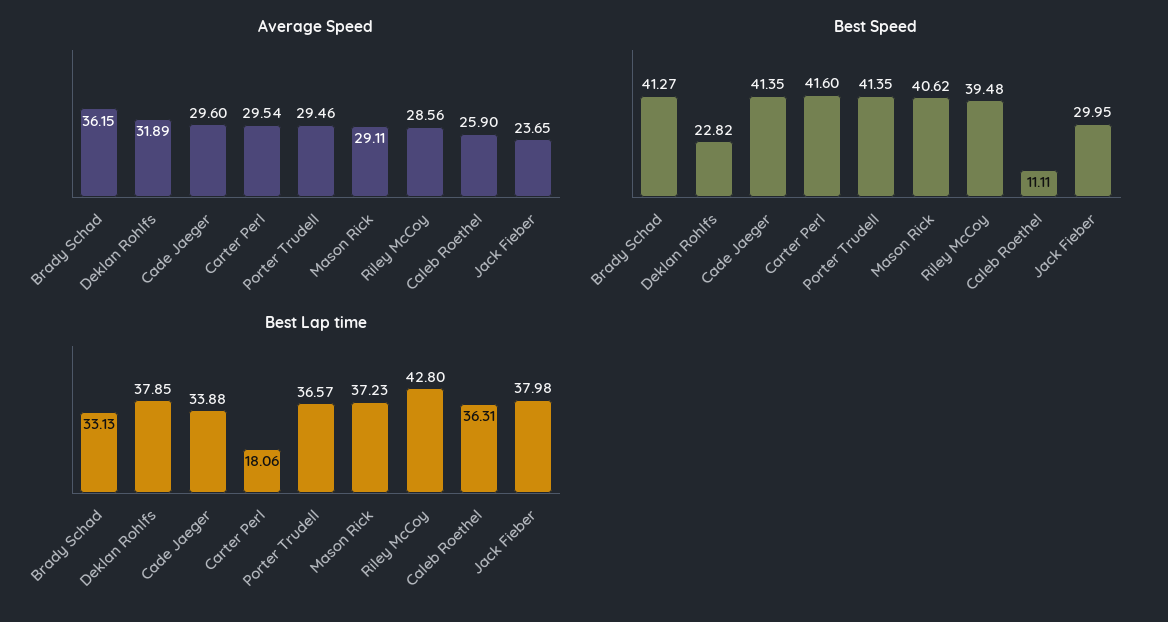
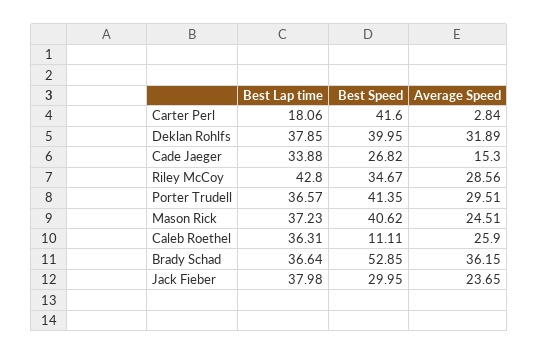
Average Speed, Cade Jaeger: 29.6 -> 15.3
Average Speed, Carter Perl: 29.54 -> 2.84
Average Speed, Porter Trudell: 29.46 -> 29.51
Average Speed, Mason Rick: 29.11 -> 24.51
Best Speed, Brady Schad: 41.27 -> 52.85
Best Speed, Deklan Rohlfs: 22.82 -> 39.95
Best Speed, Cade Jaeger: 41.35 -> 26.82
Best Speed, Riley McCoy: 39.48 -> 34.67
Best Lap time, Brady Schad: 33.13 -> 36.64

